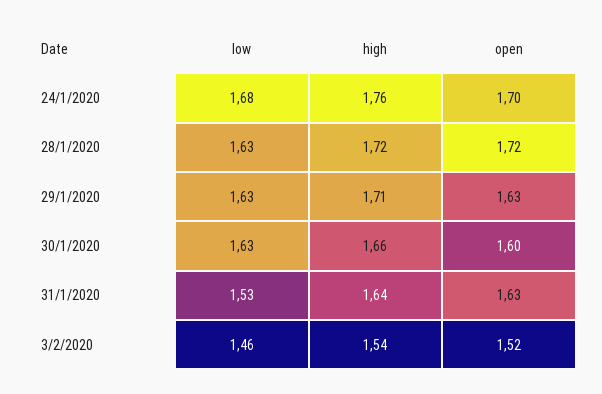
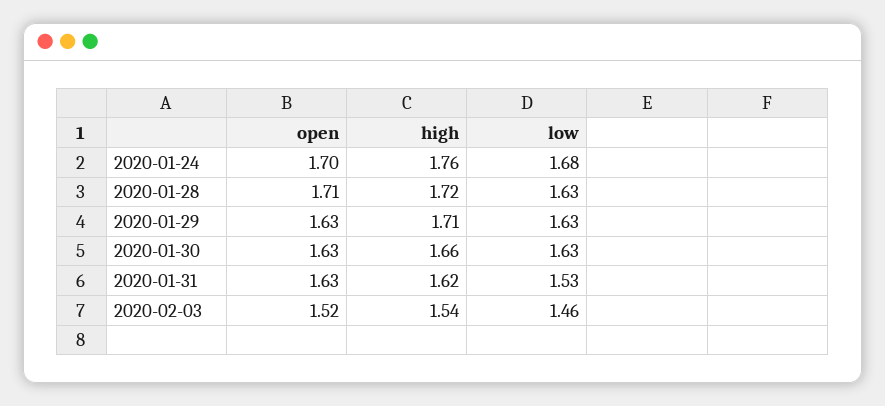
open, 28/1/2020: 1.72 -> 1.71
open, 30/1/2020: 1.6 -> 1.63
high, 31/1/2020: 1.64 -> 1.62

